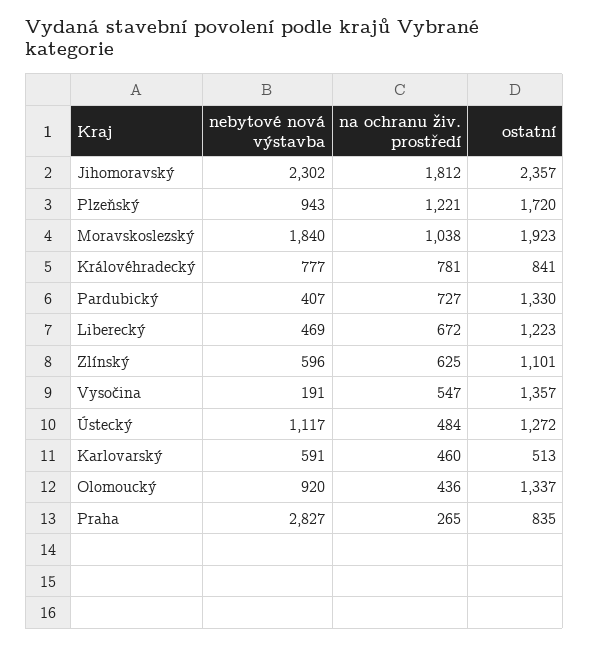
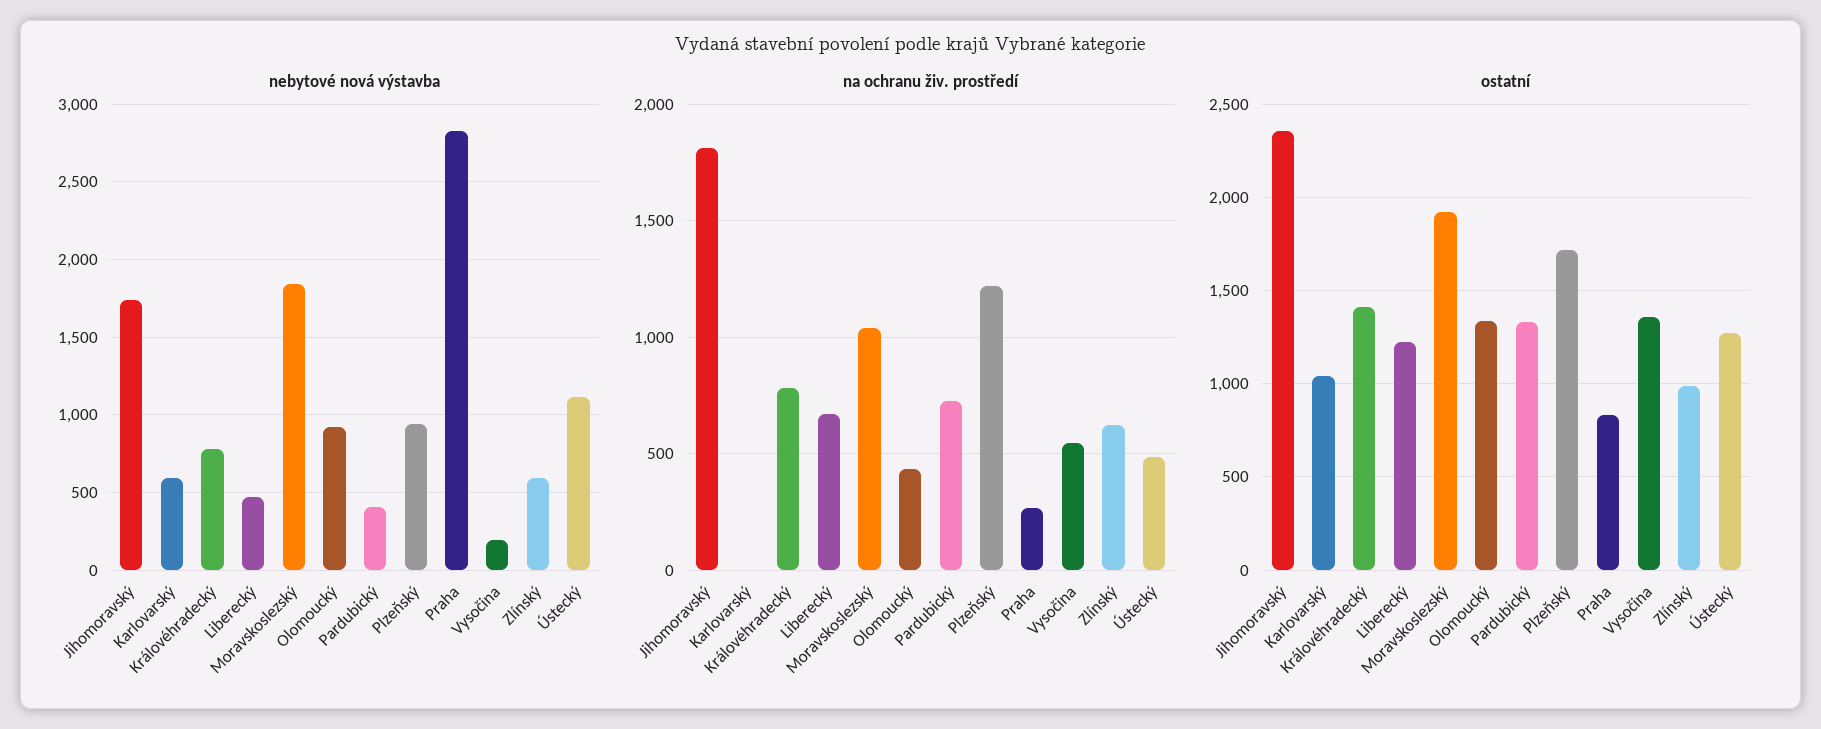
nebytové nová výstavba, Jihomoravský: 2302 -> 1750
ostatní, Královéhradecký: 841 -> 1400
ostatní, Zlínský: 1101 -> 1000
na ochranu živ. prostředí, Karlovarský: 460 -> 0
ostatní, Karlovarský: 513 -> 1050

